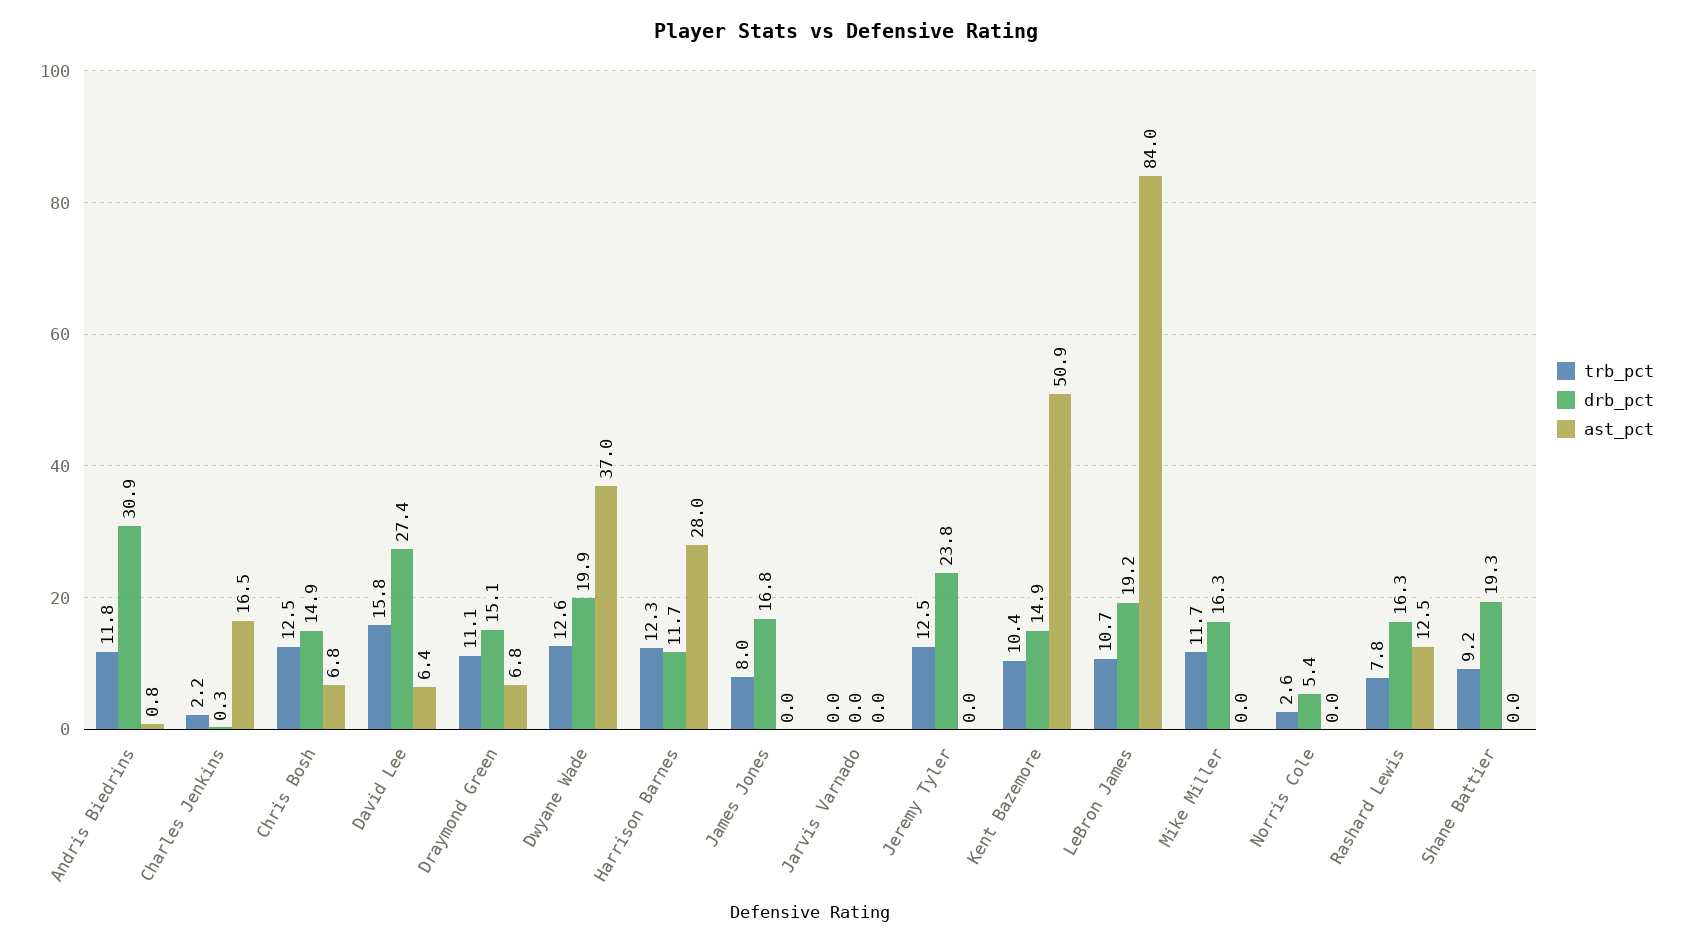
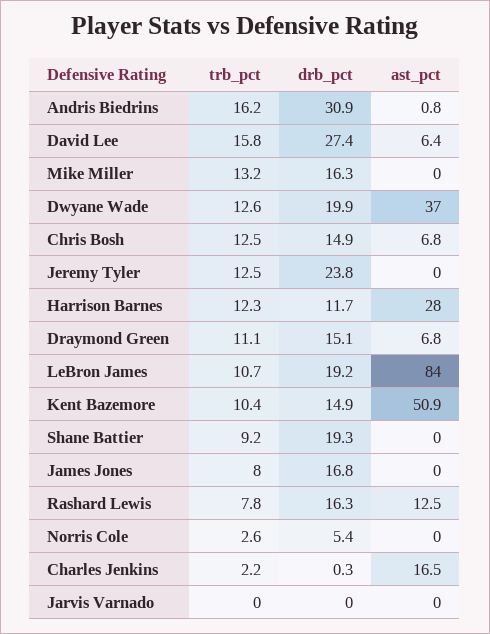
trb_pct, Andris Biedrins: 11.8 -> 16.2
trb_pct, Mike Miller: 11.7 -> 13.2

